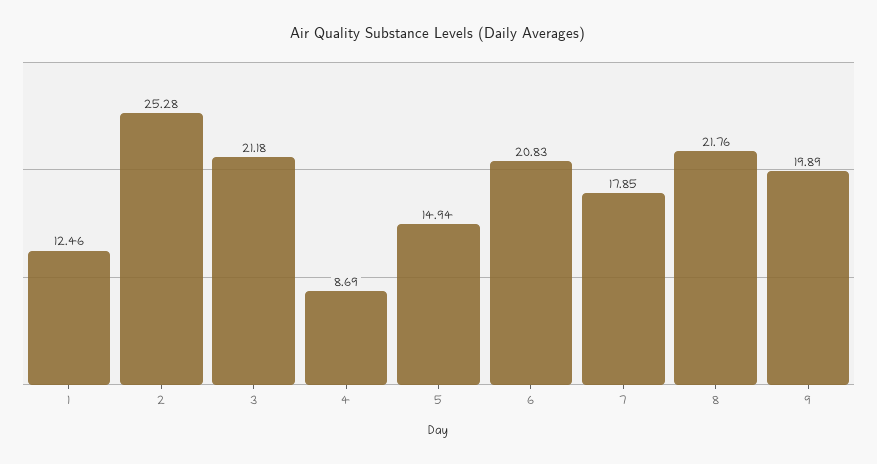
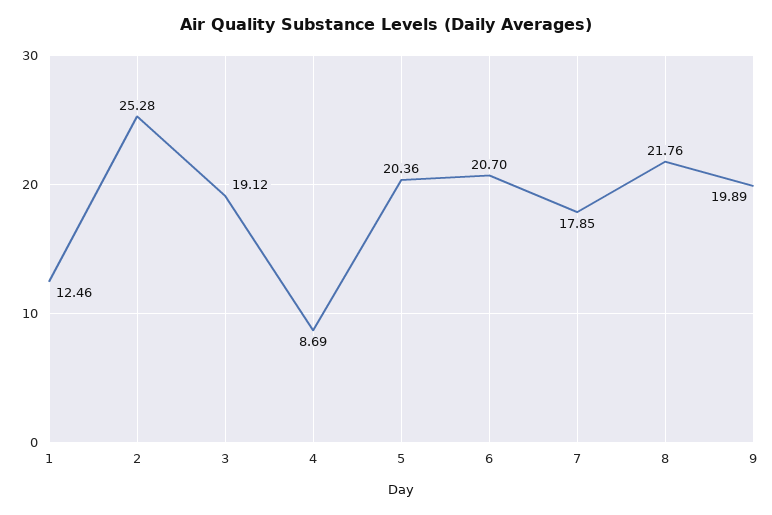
3: 21.18 -> 19.12
5: 14.94 -> 20.36
6: 20.83 -> 20.7

